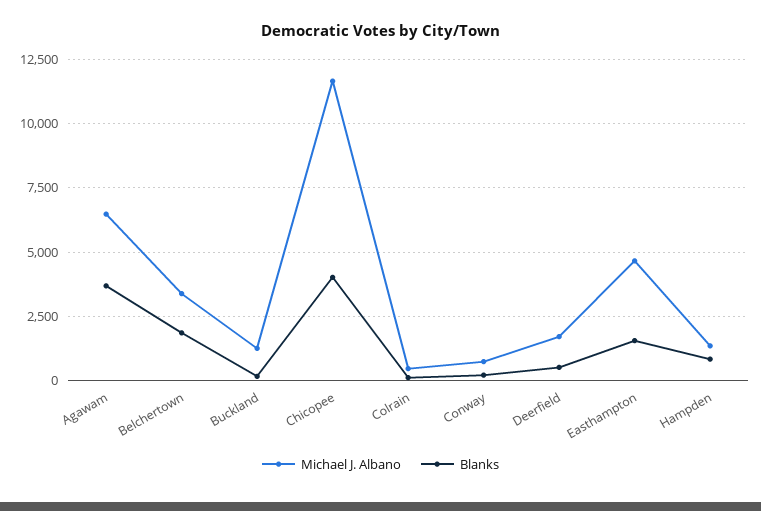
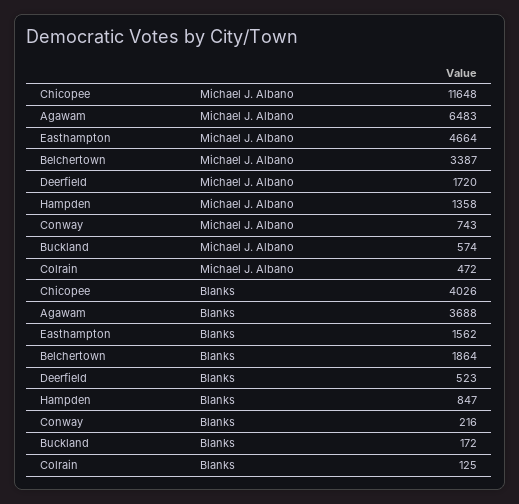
Michael J. Albano, Buckland: 1250 -> 574

